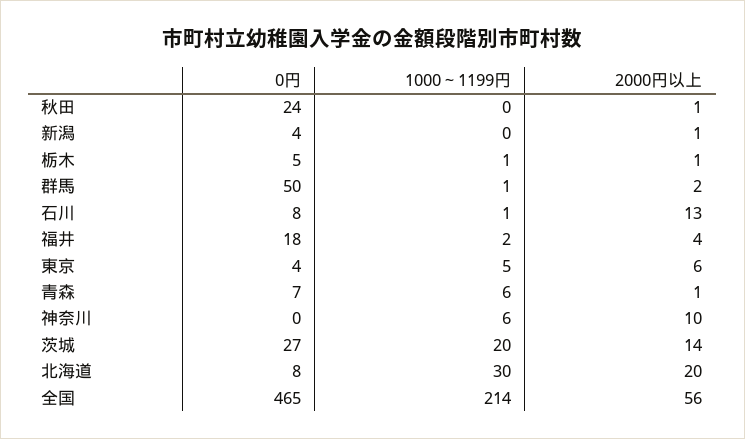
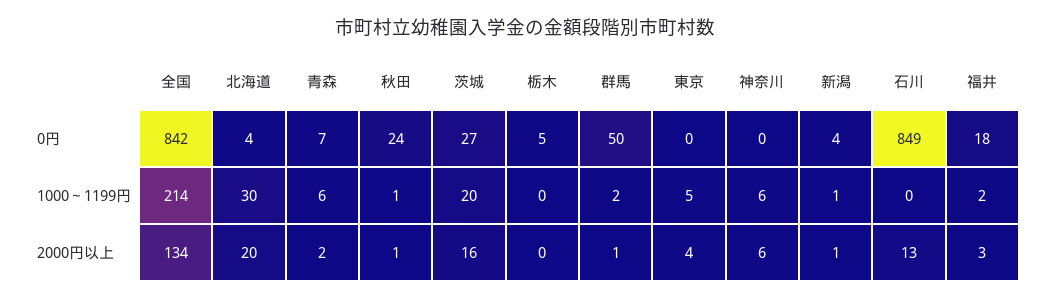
1000～1199円, 秋田: 0 -> 1
1000～1199円, 新潟: 0 -> 1
1000～1199円, 栃木: 1 -> 0
2000円以上, 栃木: 1 -> 0
1000～1199円, 群馬: 1 -> 2
2000円以上, 群馬: 2 -> 1
0円, 石川: 8 -> 849
1000～1199円, 石川: 1 -> 0
2000円以上, 福井: 4 -> 3
0円, 東京: 4 -> 0
2000円以上, 東京: 6 -> 4
2000円以上, 青森: 1 -> 2
2000円以上, 神奈川: 10 -> 6
2000円以上, 茨城: 14 -> 16
0円, 北海道: 8 -> 4
0円, 全国: 465 -> 842
2000円以上, 全国: 56 -> 134

